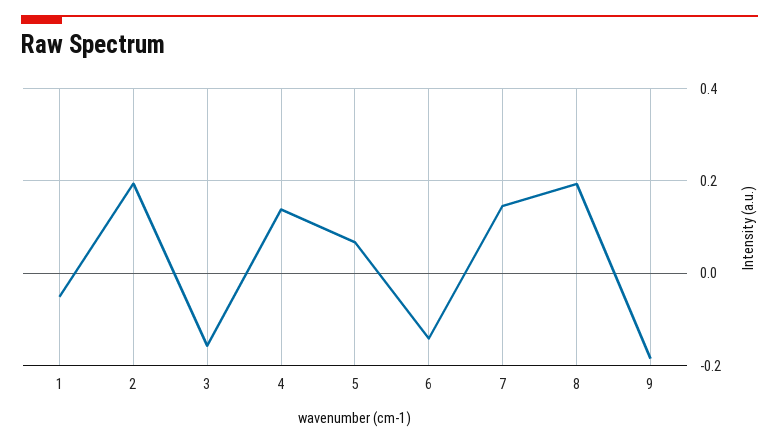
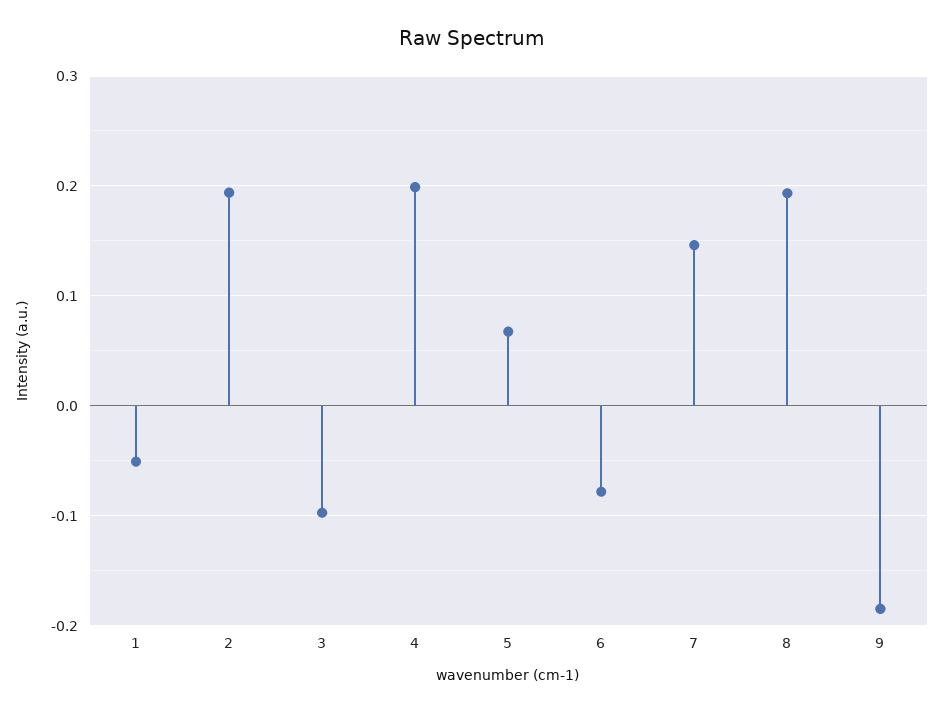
3: -0.16 -> -0.1
4: 0.14 -> 0.2
6: -0.14 -> -0.08

